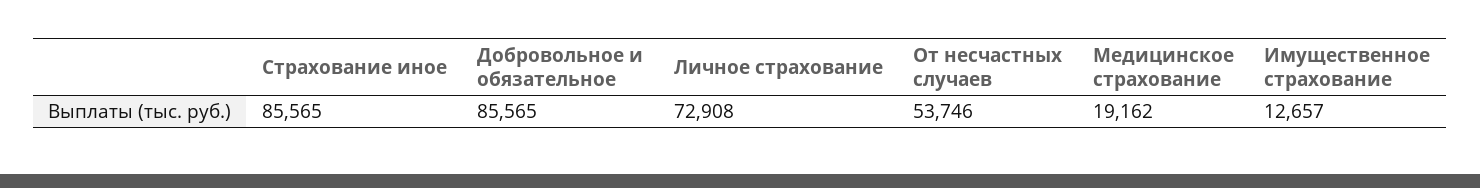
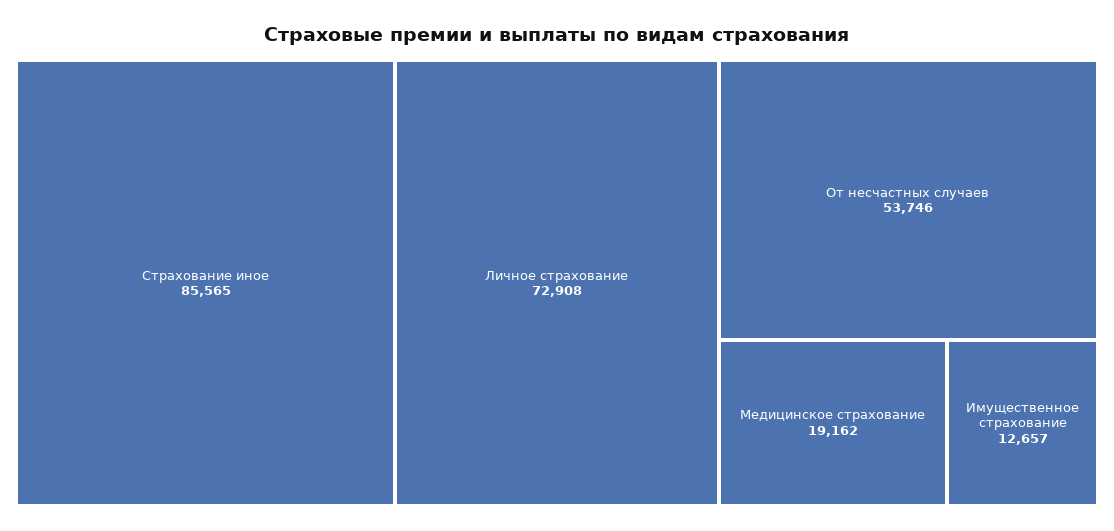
Добровольное и обязательное: 85565 -> none

